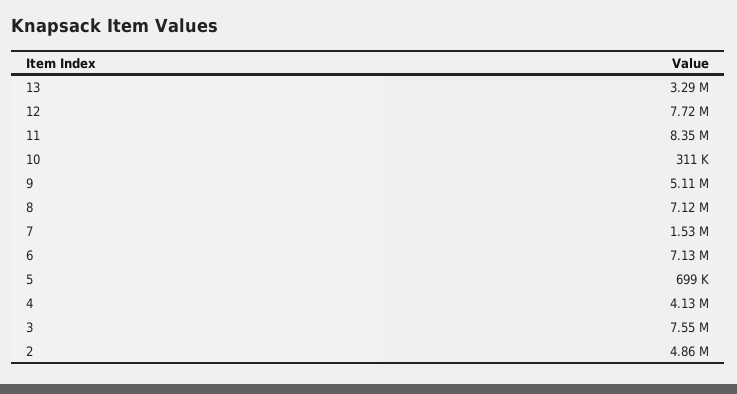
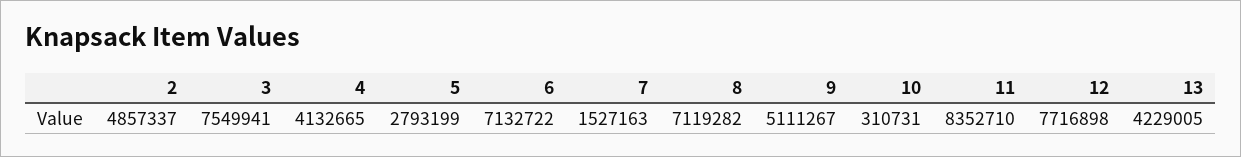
13: 3290000 -> 4229005
5: 699000 -> 2793199

